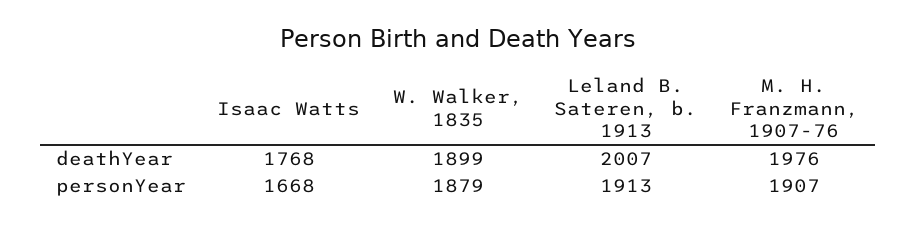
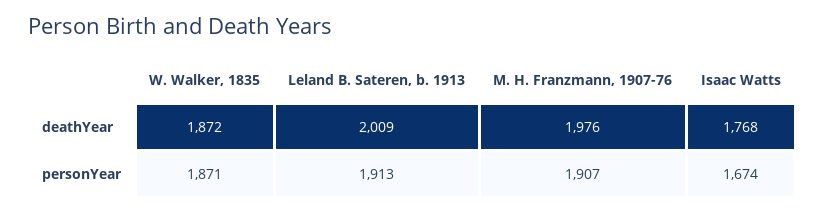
W. Walker, 1835, deathYear: 1899 -> 1872
Leland B. Sateren, b. 1913, deathYear: 2007 -> 2009
Isaac Watts, personYear: 1668 -> 1674
W. Walker, 1835, personYear: 1879 -> 1871

